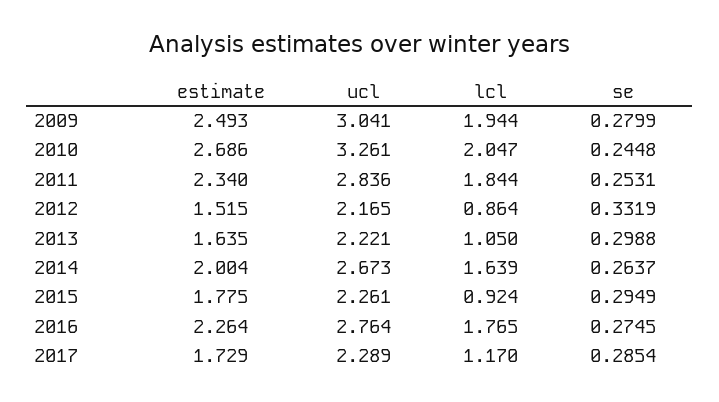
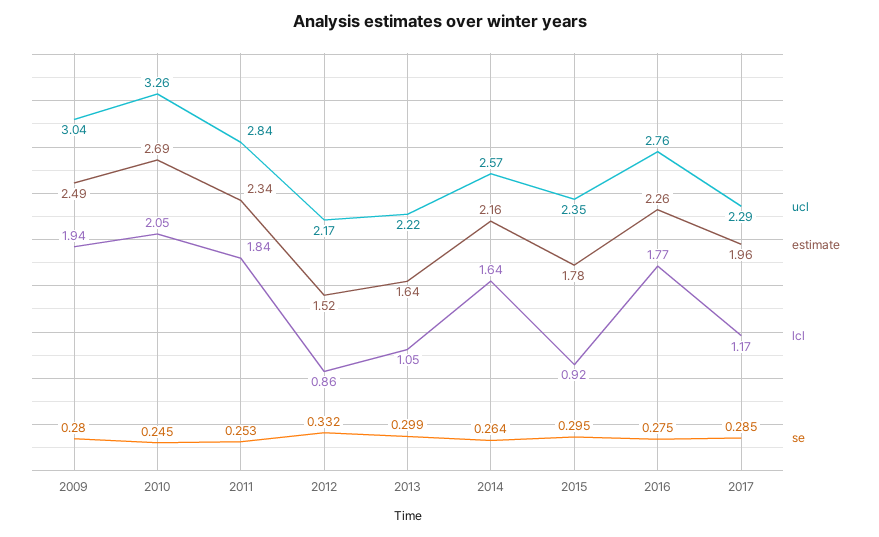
estimate, 2014: 2.004 -> 2.16
ucl, 2014: 2.673 -> 2.57
ucl, 2015: 2.261 -> 2.35
estimate, 2017: 1.729 -> 1.96

